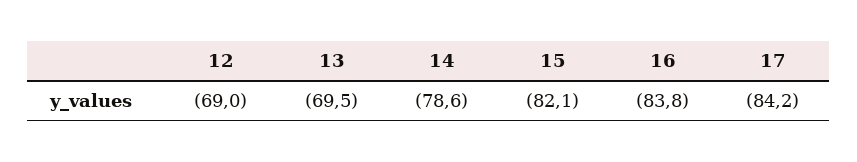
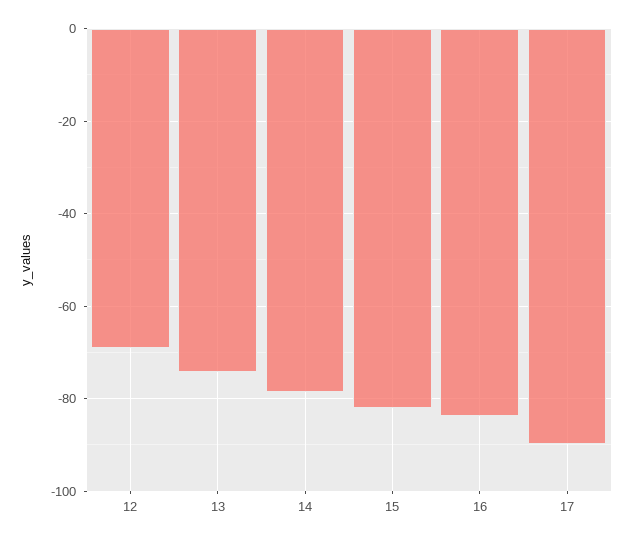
13: -69.5 -> -74
17: -84.2 -> -90

